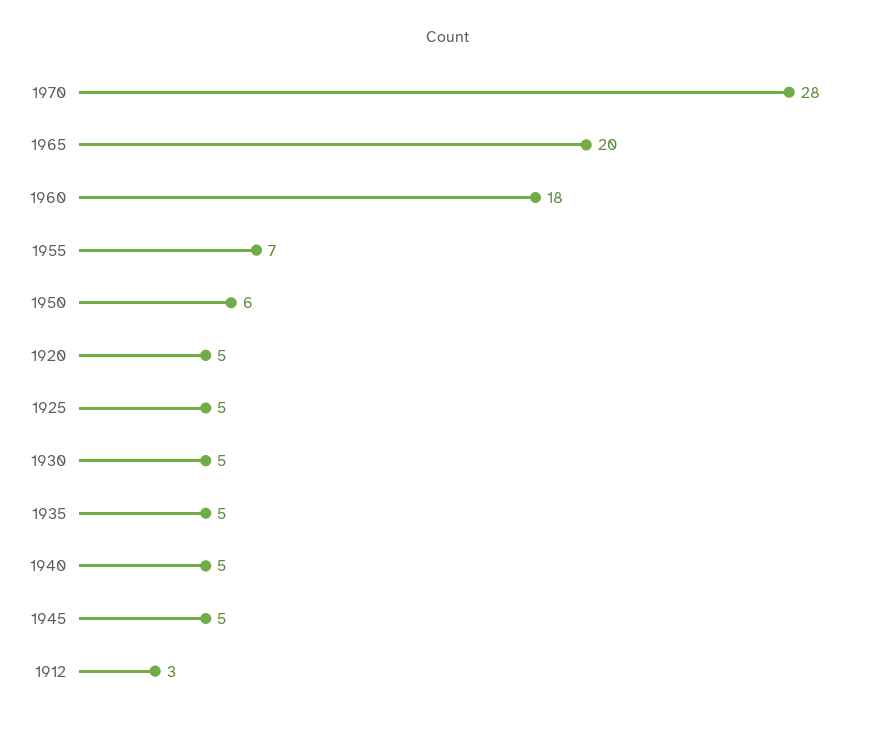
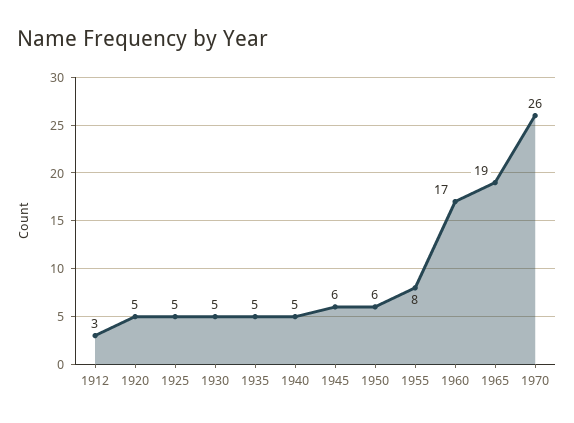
1970: 28 -> 26
1965: 20 -> 19
1960: 18 -> 17
1955: 7 -> 8
1945: 5 -> 6

